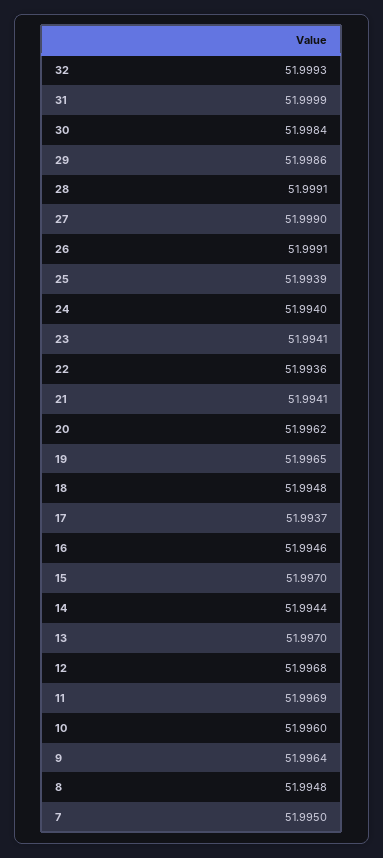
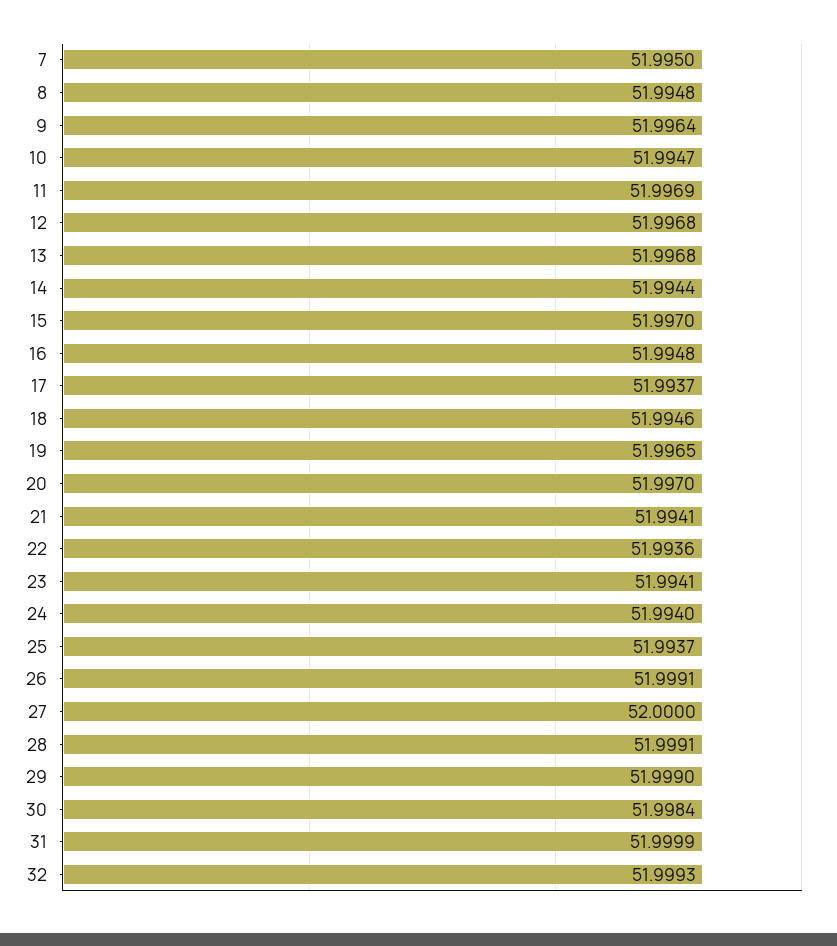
29: 51.9986 -> 51.999
27: 51.999 -> 52
25: 51.9939 -> 51.9937
20: 51.9962 -> 51.997
18: 51.9948 -> 51.9946
16: 51.9946 -> 51.9948
13: 51.997 -> 51.9968
10: 51.996 -> 51.9947

